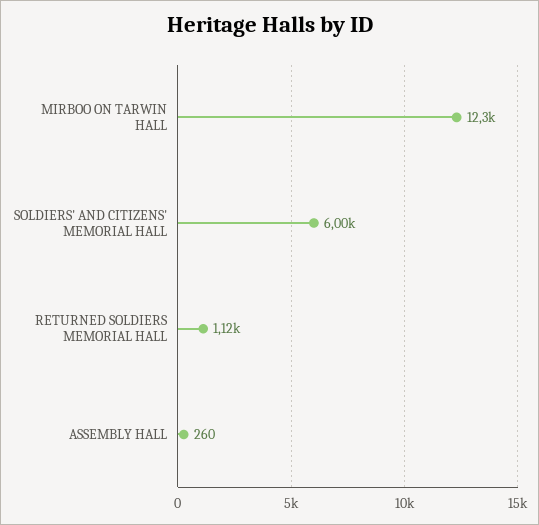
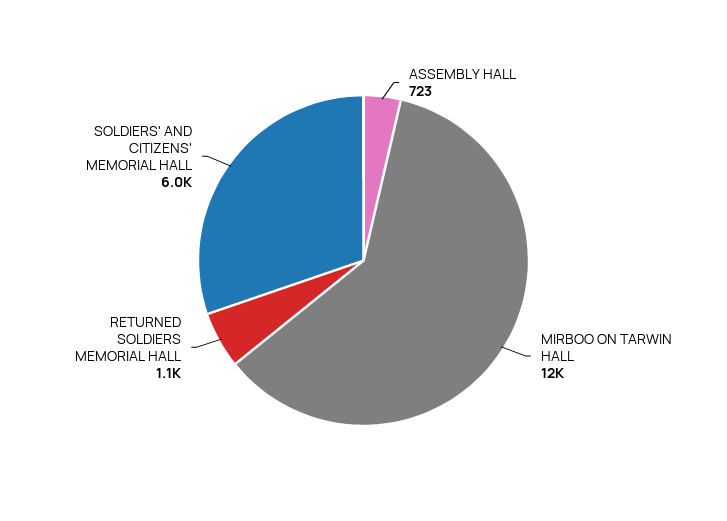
ASSEMBLY HALL: 260 -> 723

